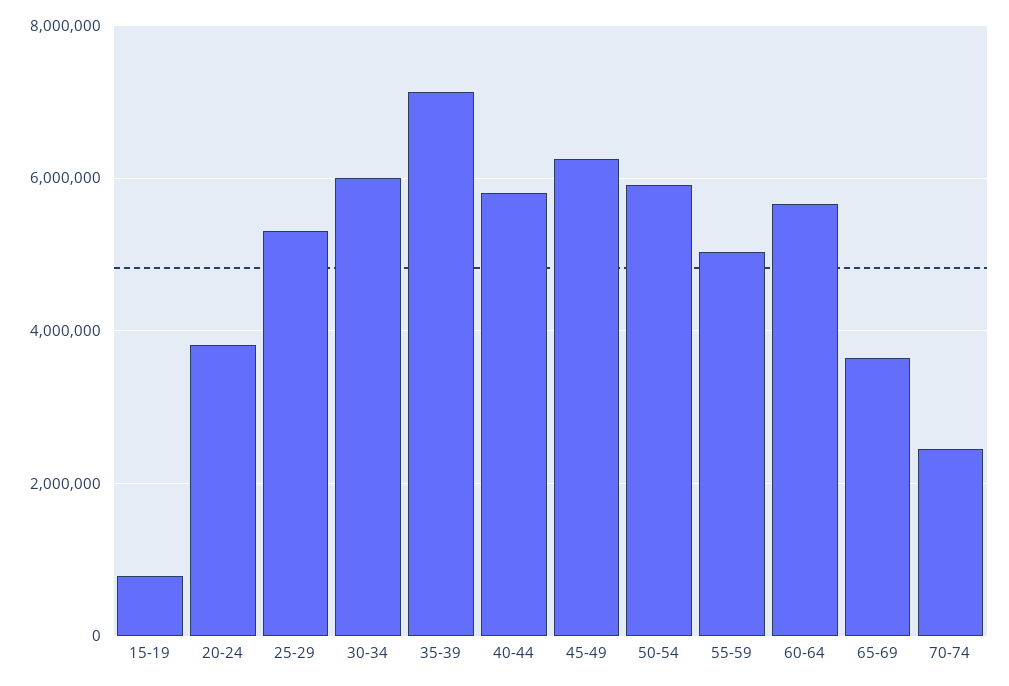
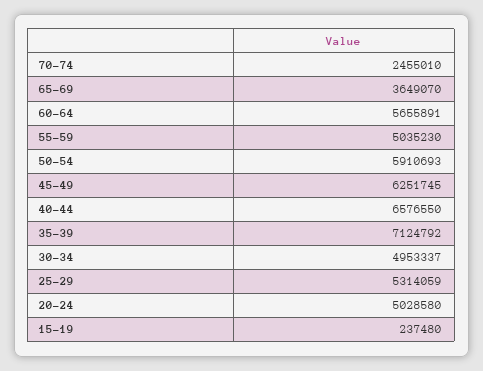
15-19: 800000 -> 237480
20-24: 3800000 -> 5028580
30-34: 6000000 -> 4953337
40-44: 5800000 -> 6576550

